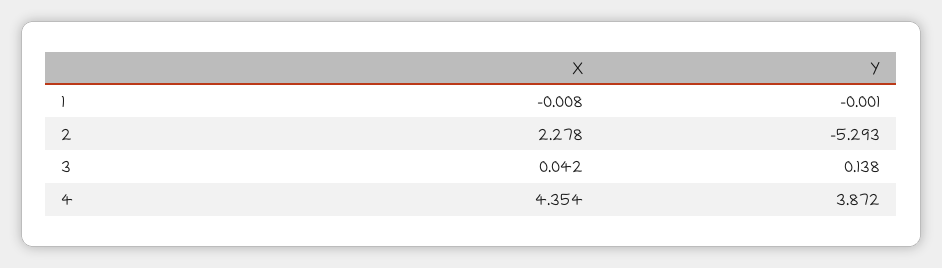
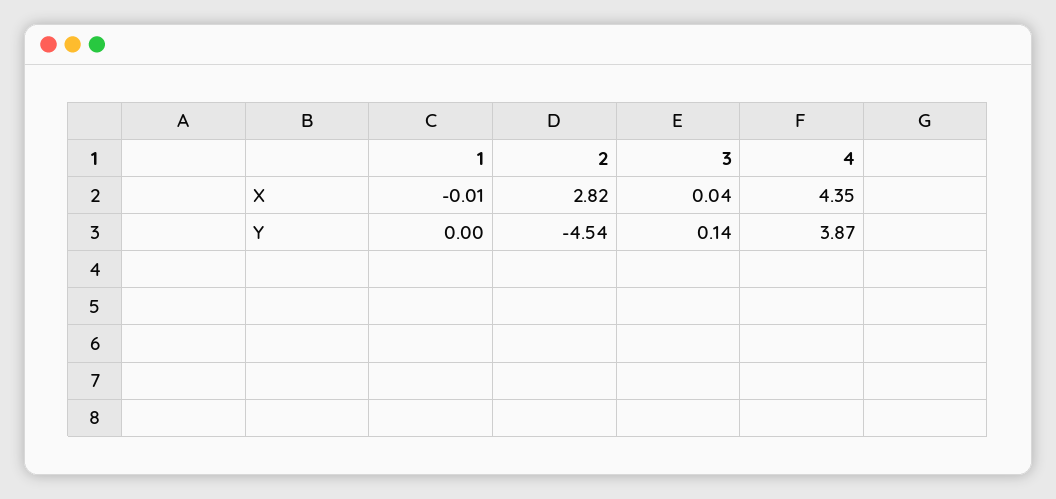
X, 2: 2.278 -> 2.82
Y, 2: -5.293 -> -4.54

